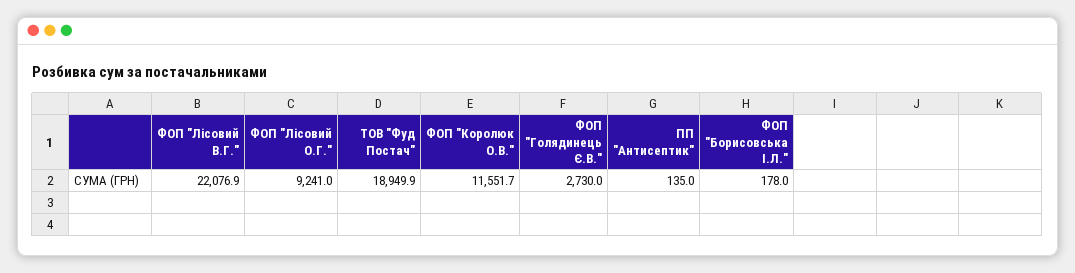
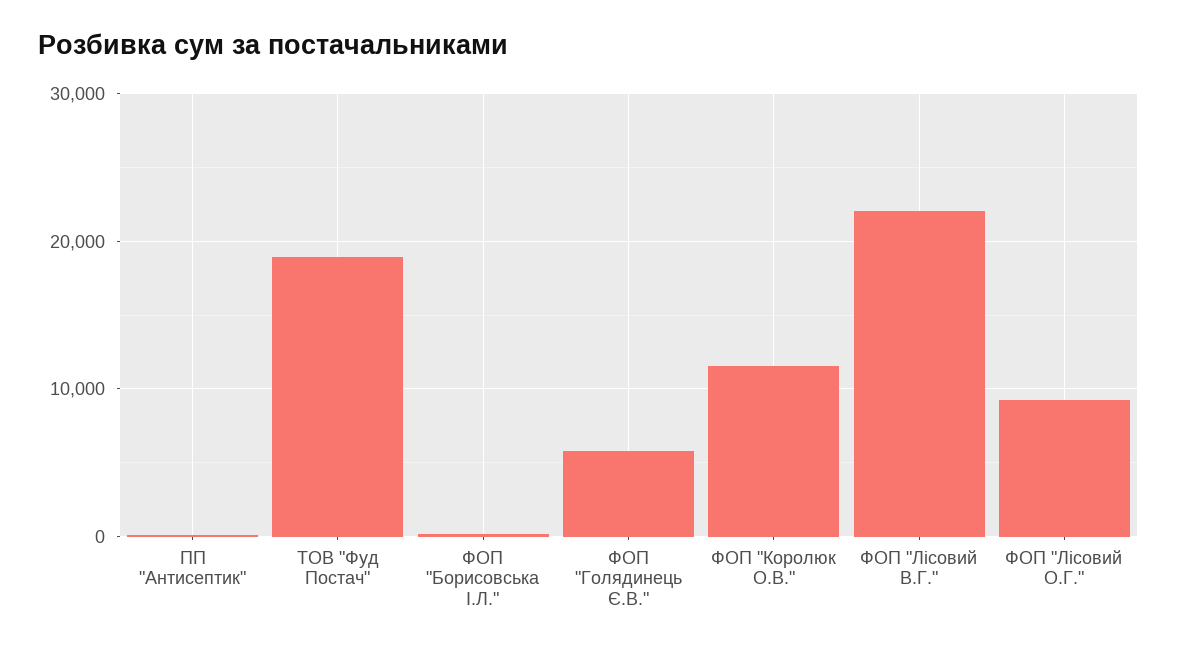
ФОП "Голядинець Є.В.": 2730 -> 6000

